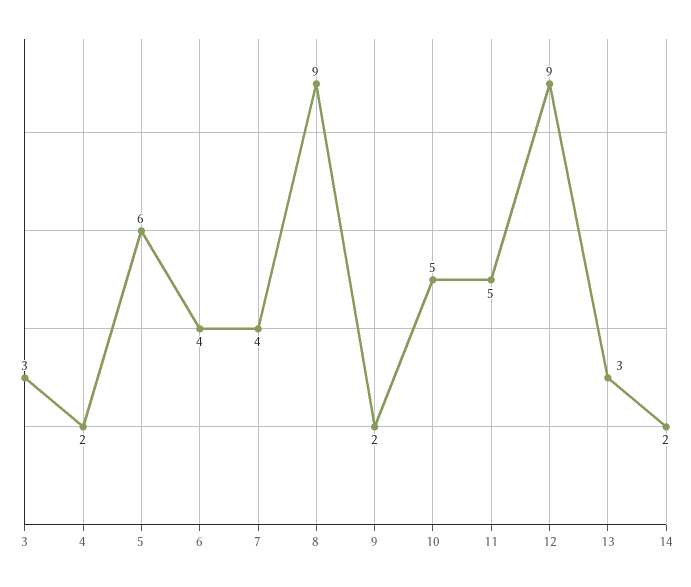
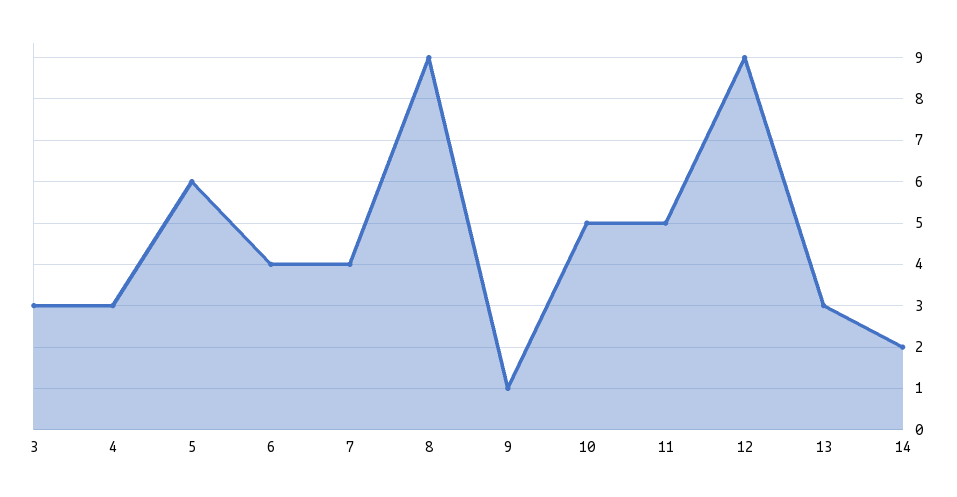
4: 2 -> 3
9: 2 -> 1

